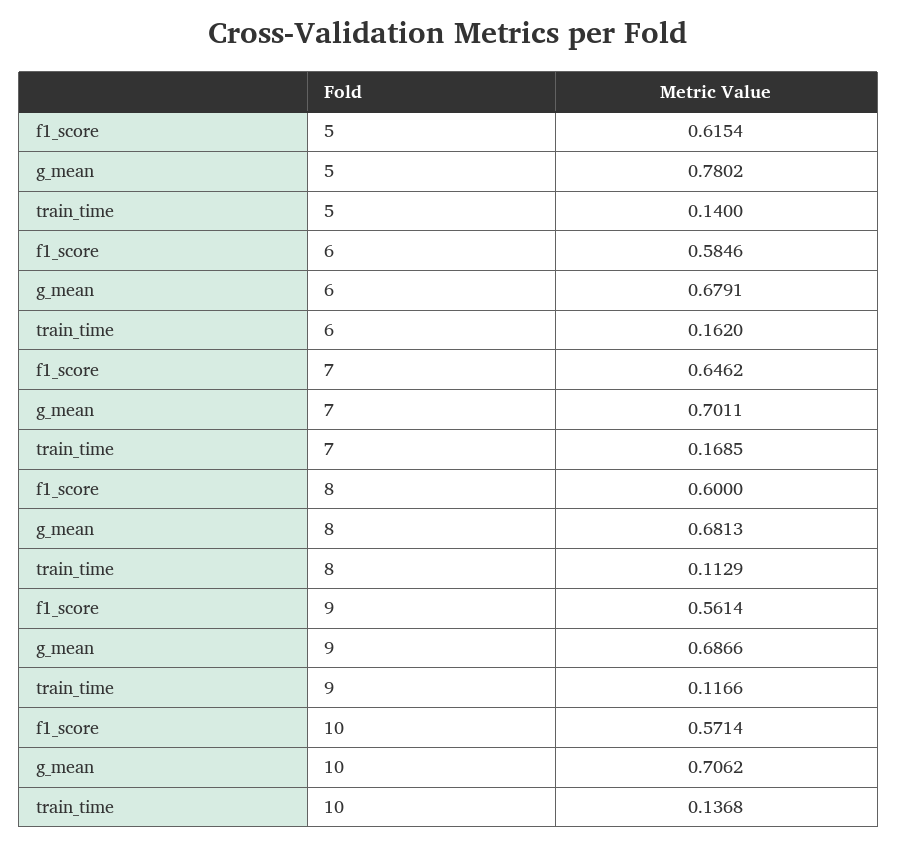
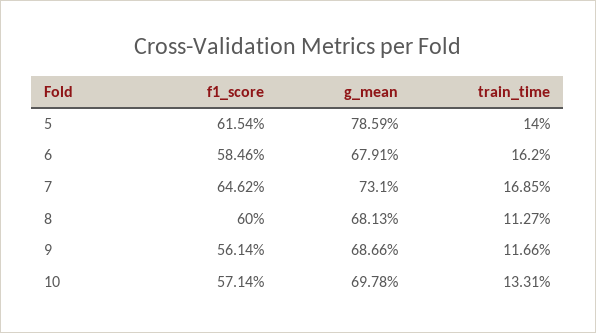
g_mean, 5: 0.7802 -> 0.7859
g_mean, 7: 0.7011 -> 0.731
train_time, 8: 0.1129 -> 0.1127
g_mean, 10: 0.7062 -> 0.6978
train_time, 10: 0.1368 -> 0.1331

